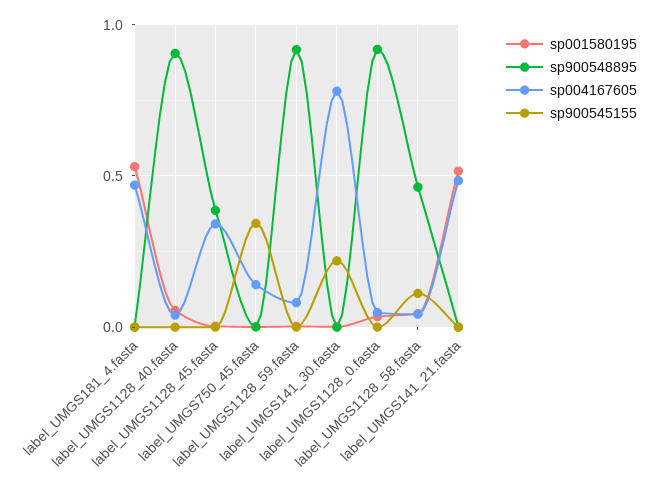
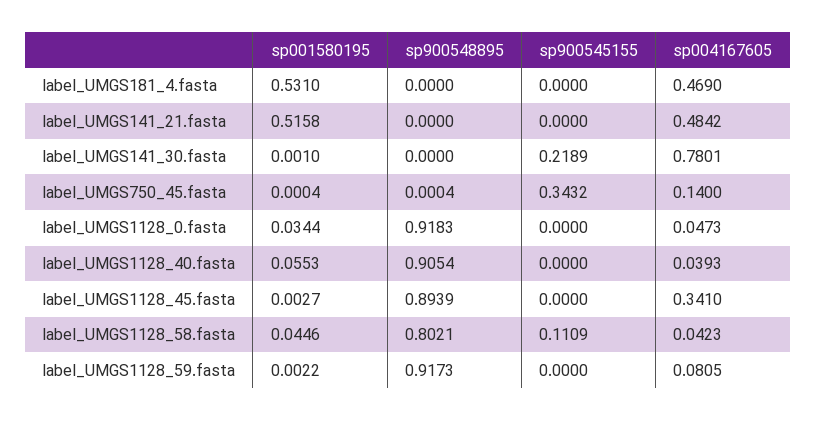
sp900548895, label_UMGS1128_45.fasta: 0.4 -> 0.8939
sp900548895, label_UMGS1128_58.fasta: 0.45 -> 0.8021

